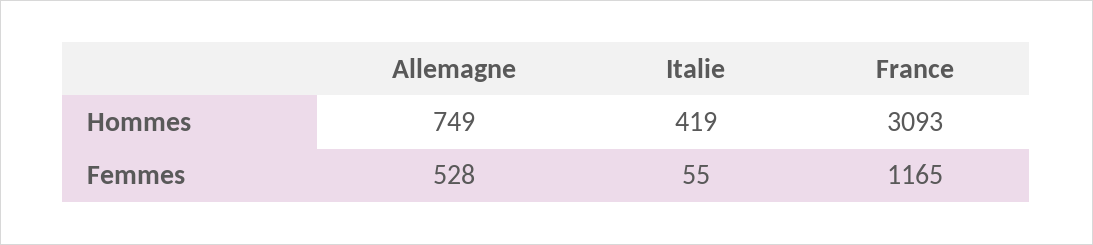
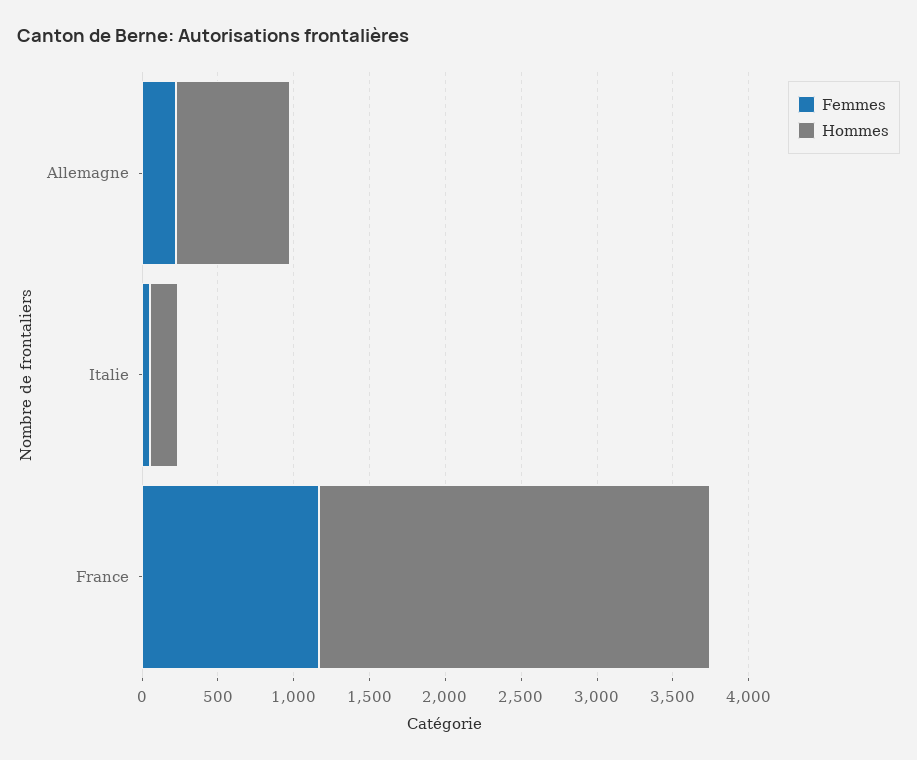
Hommes, Italie: 419 -> 200
Hommes, France: 3093 -> 2600
Femmes, Allemagne: 528 -> 200

